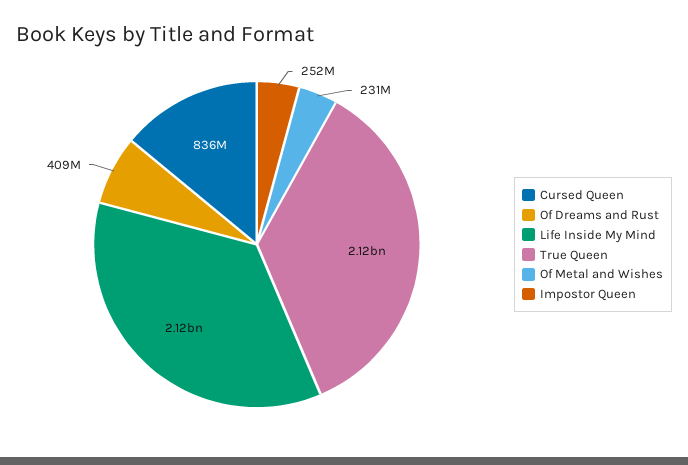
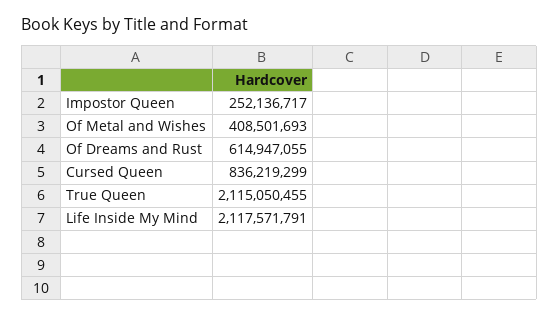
Of Dreams and Rust: 409000000 -> 614947055
Of Metal and Wishes: 231000000 -> 408501693

